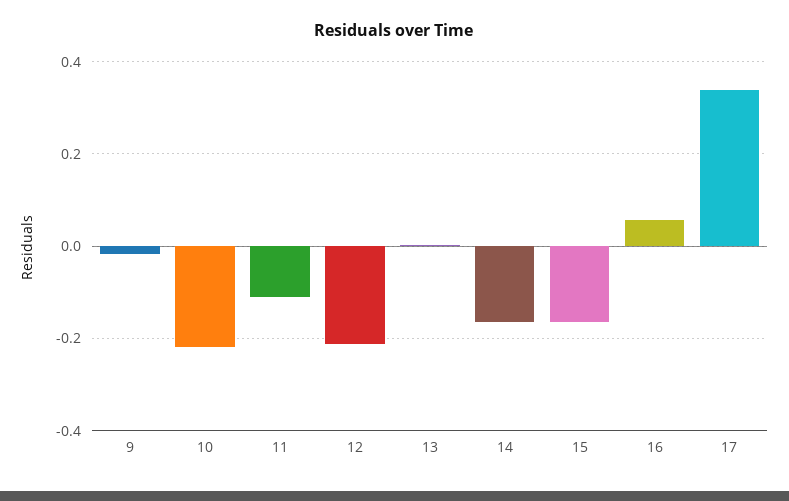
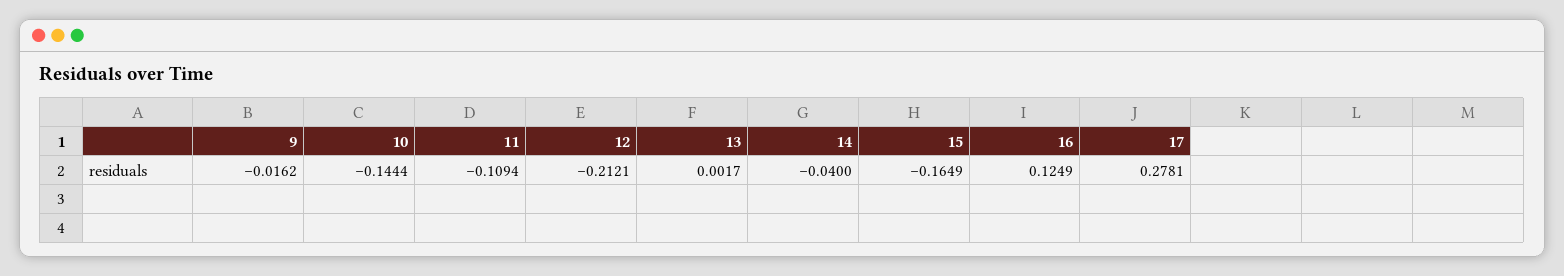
10: -0.22 -> -0.1444
14: -0.16 -> -0.04
16: 0.06 -> 0.1249
17: 0.34 -> 0.2781

